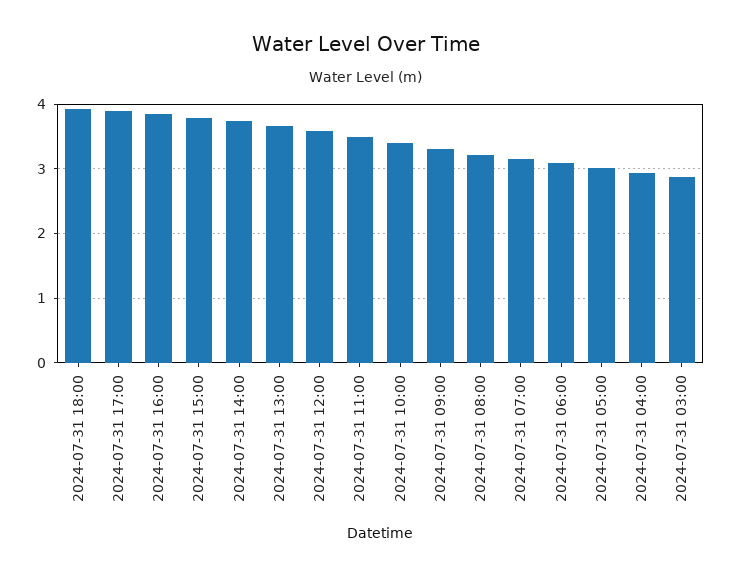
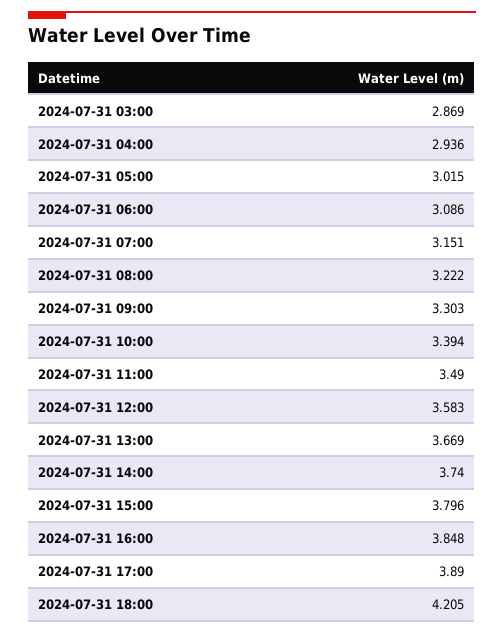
2024-07-31 18:00: 3.9 -> 4.205

